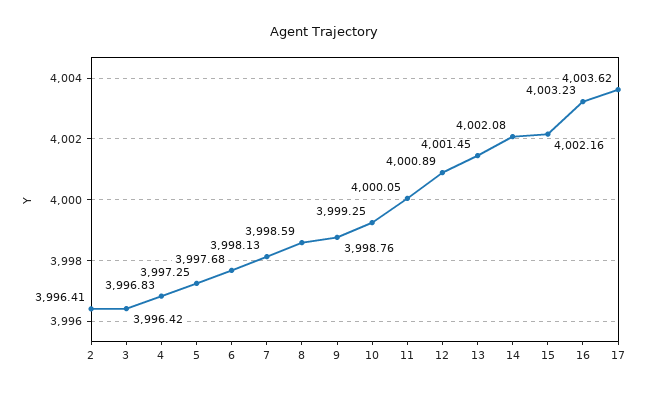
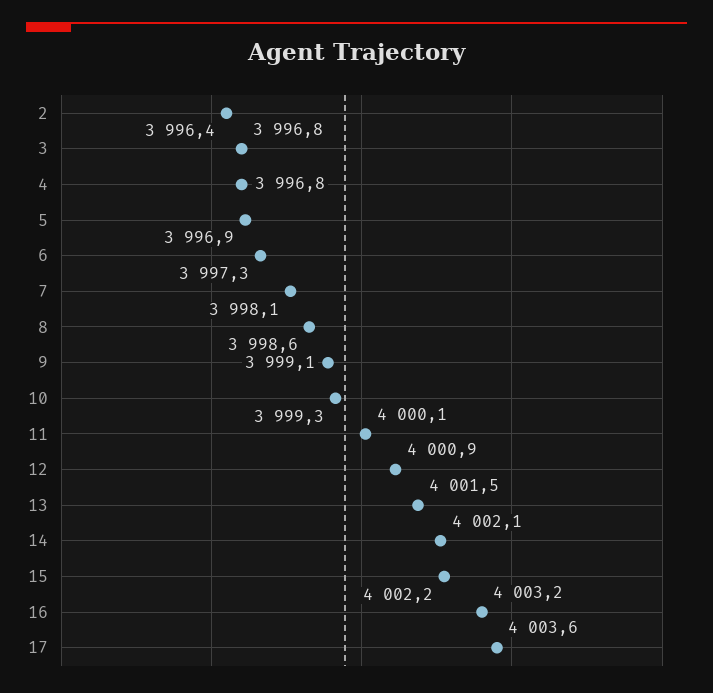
3: 3996.42 -> 3996.8
5: 3997.25 -> 3996.9
6: 3997.68 -> 3997.3
9: 3998.76 -> 3999.1

